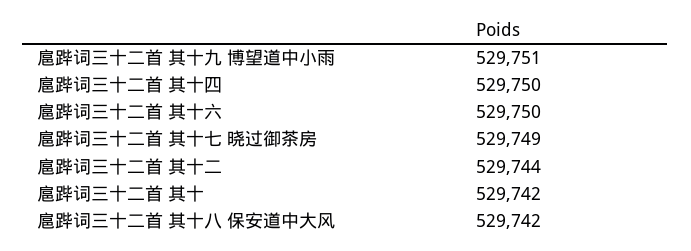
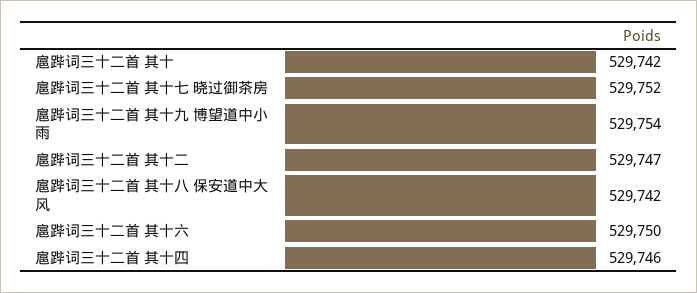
扈跸词三十二首 其十九 博望道中小雨: 529751 -> 529754
扈跸词三十二首 其十四: 529750 -> 529746
扈跸词三十二首 其十七 晓过御茶房: 529749 -> 529752
扈跸词三十二首 其十二: 529744 -> 529747

